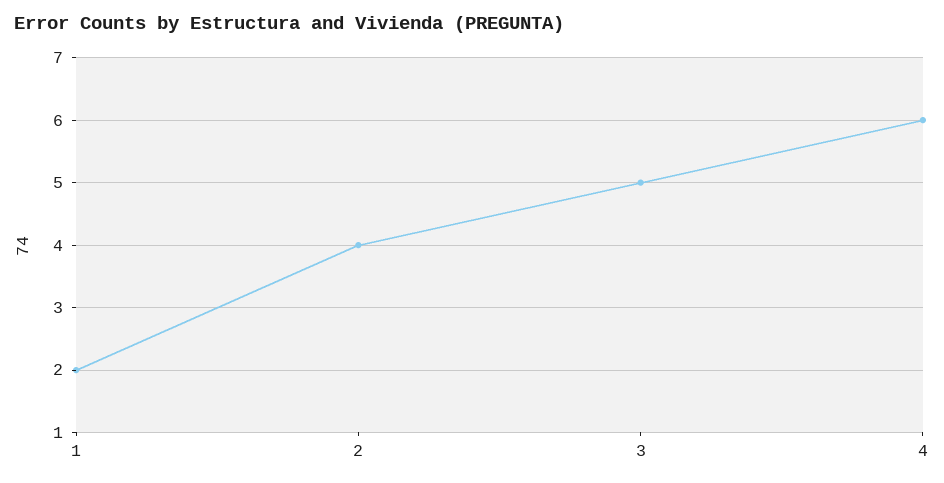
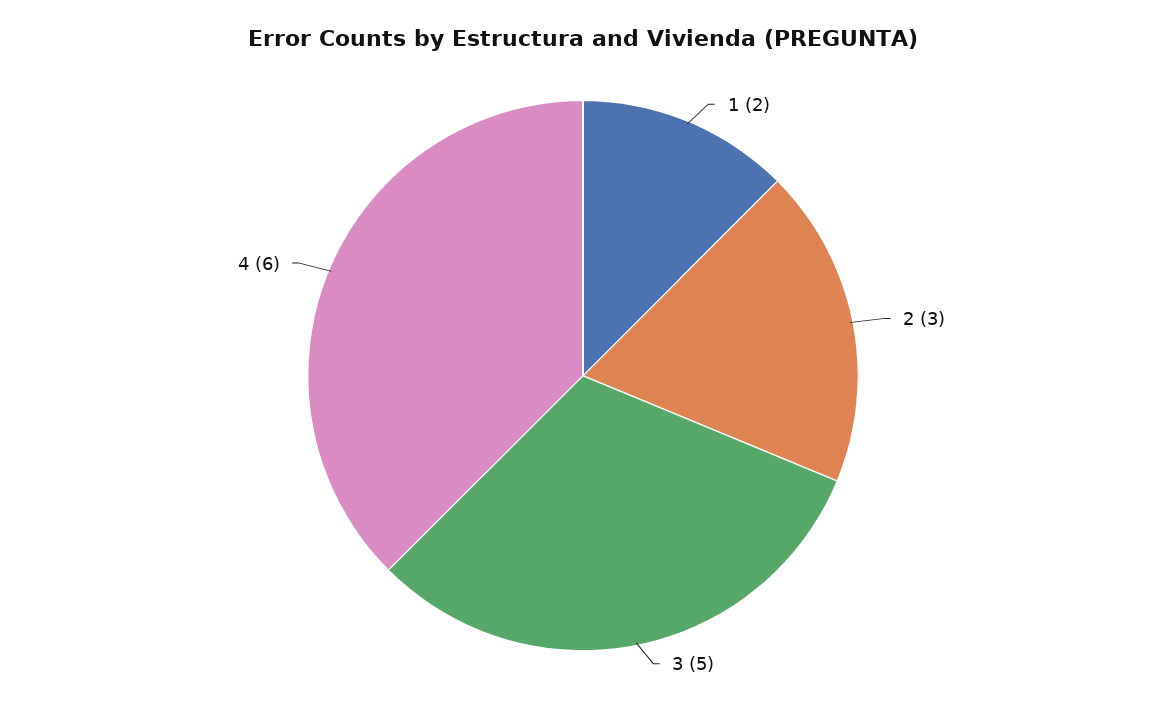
2: 4 -> 3

